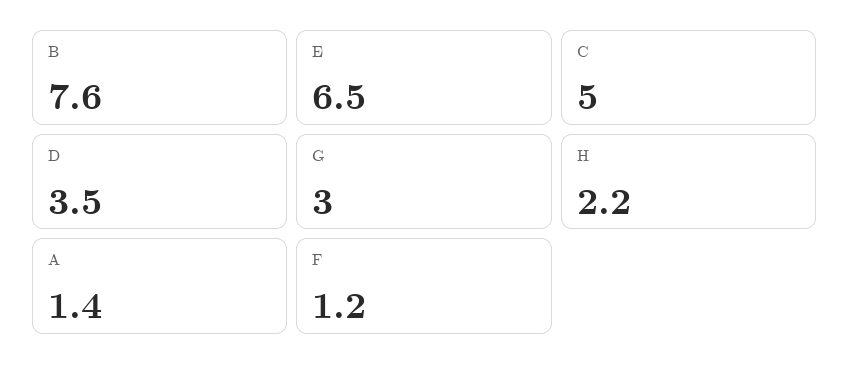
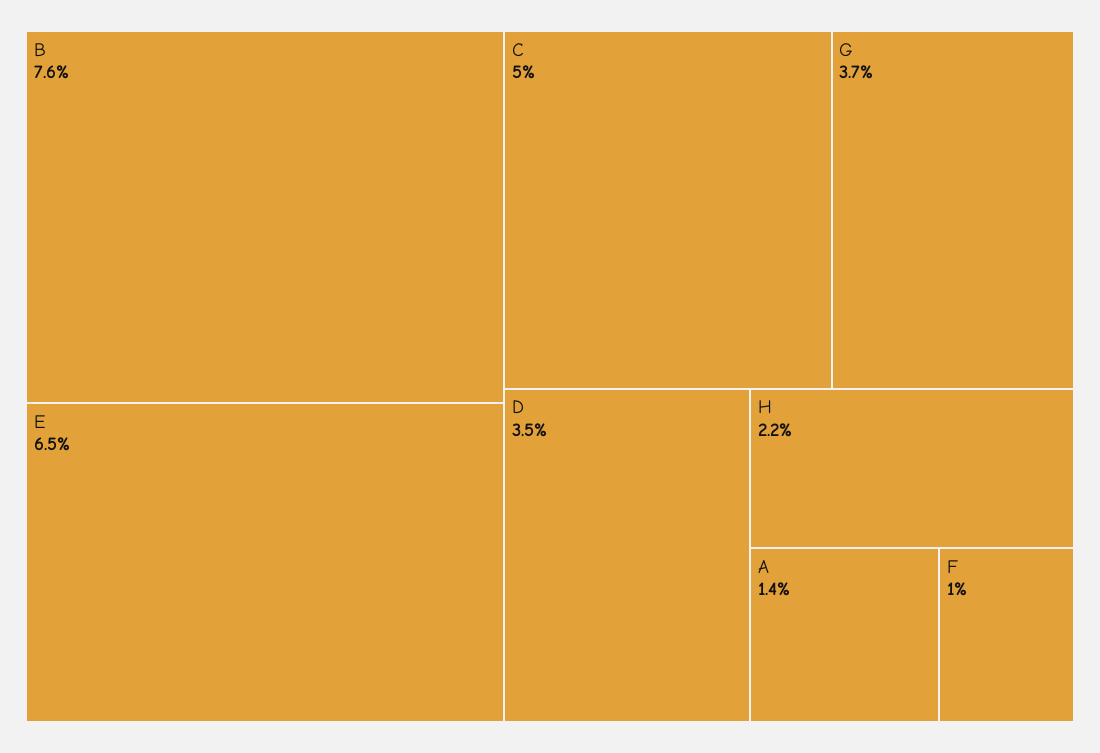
G: 3 -> 3.7
F: 1.2 -> 1

